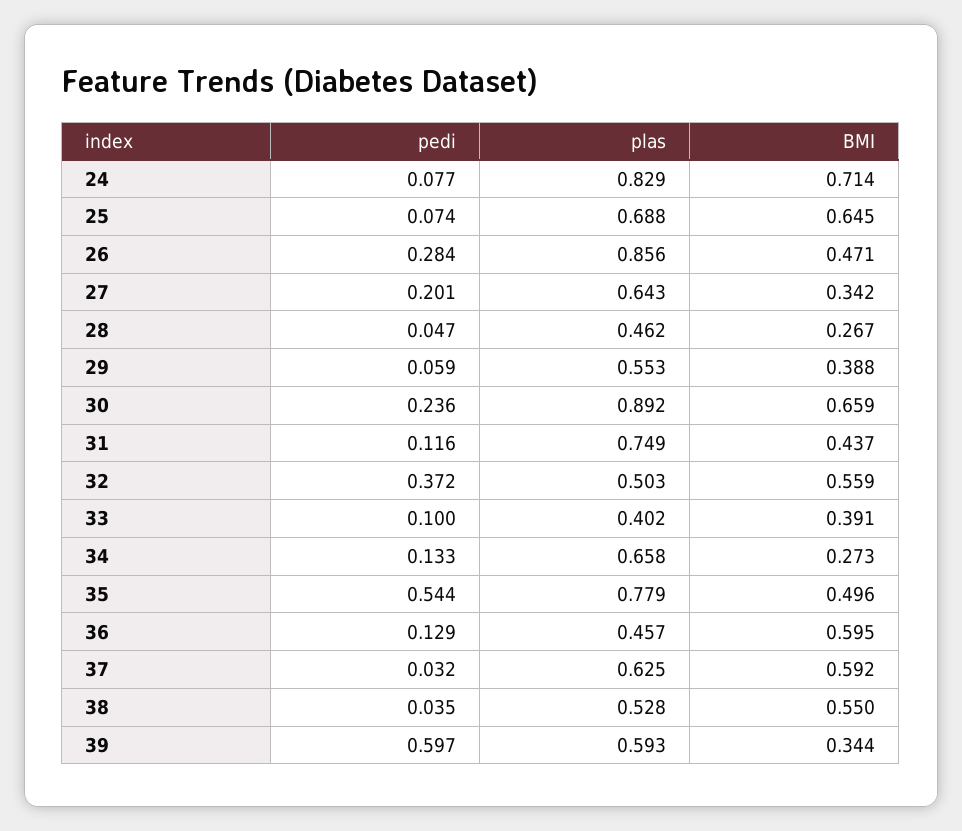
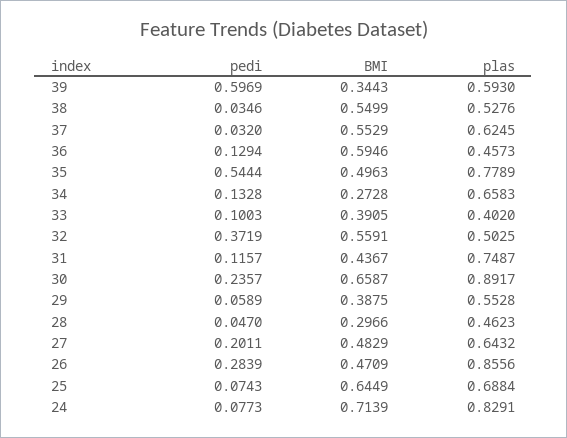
BMI, 27: 0.342 -> 0.4829
BMI, 28: 0.267 -> 0.2966
BMI, 37: 0.592 -> 0.5529

